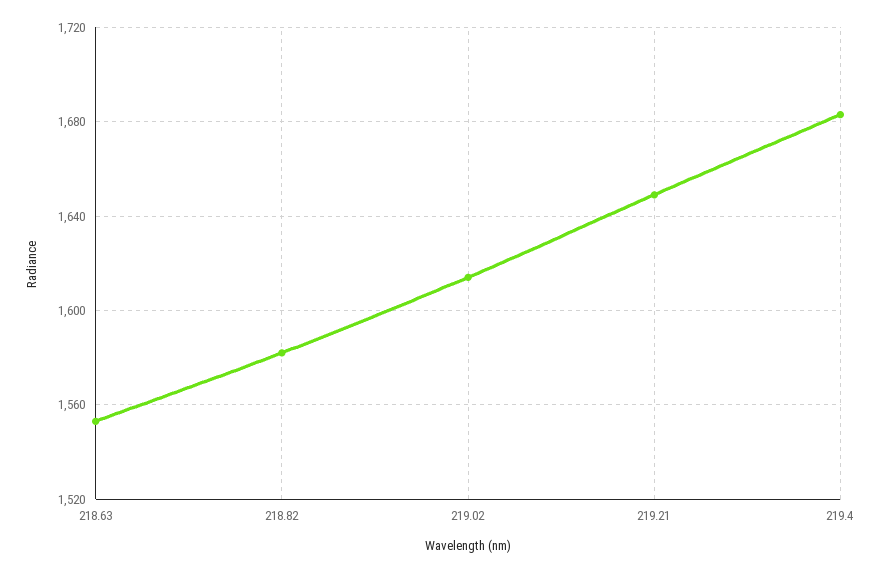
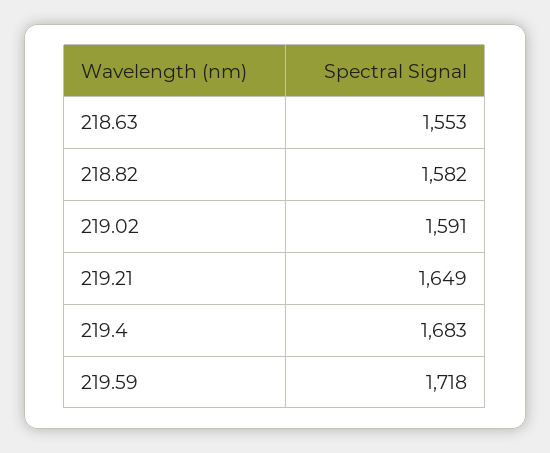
219.02: 1615 -> 1591
219.59: none -> 1718

